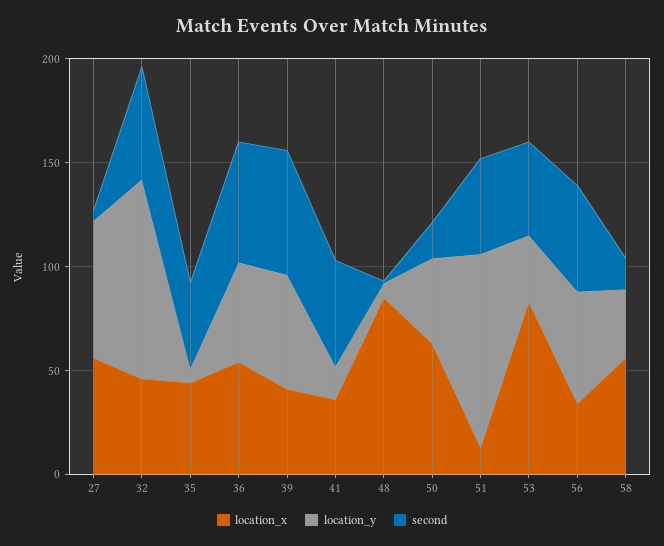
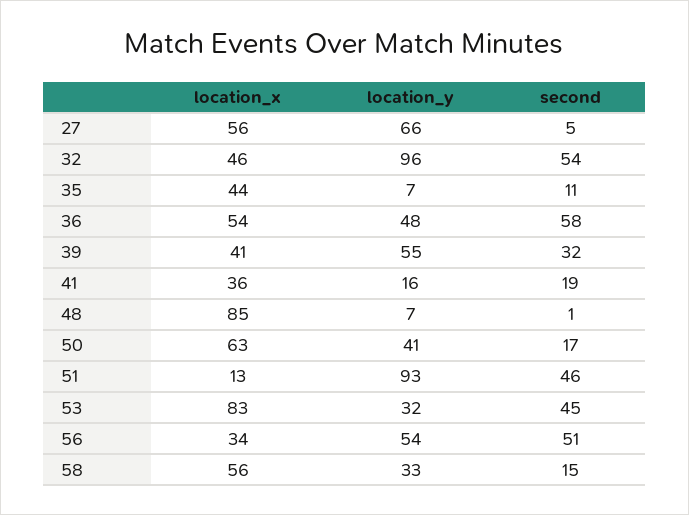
second, 35: 40 -> 11
second, 39: 60 -> 32
second, 41: 50 -> 19

